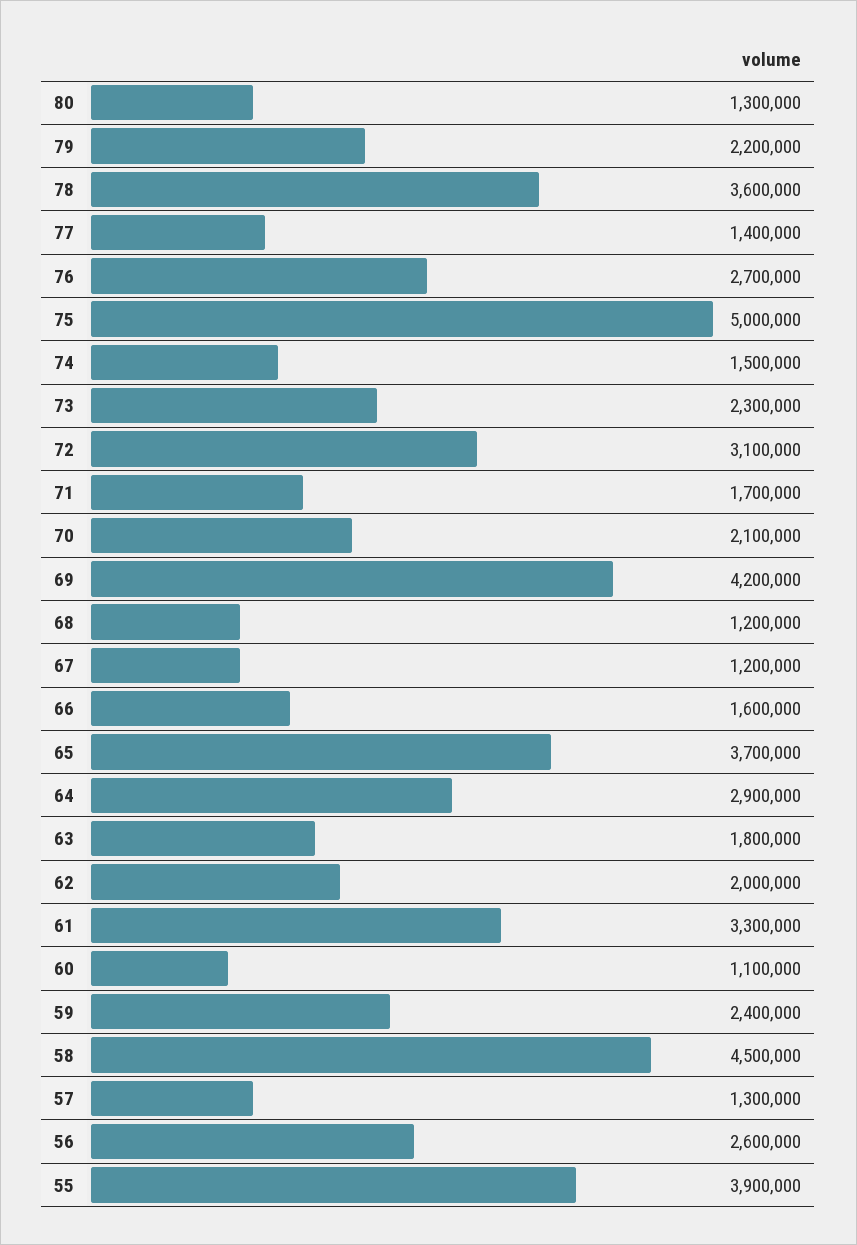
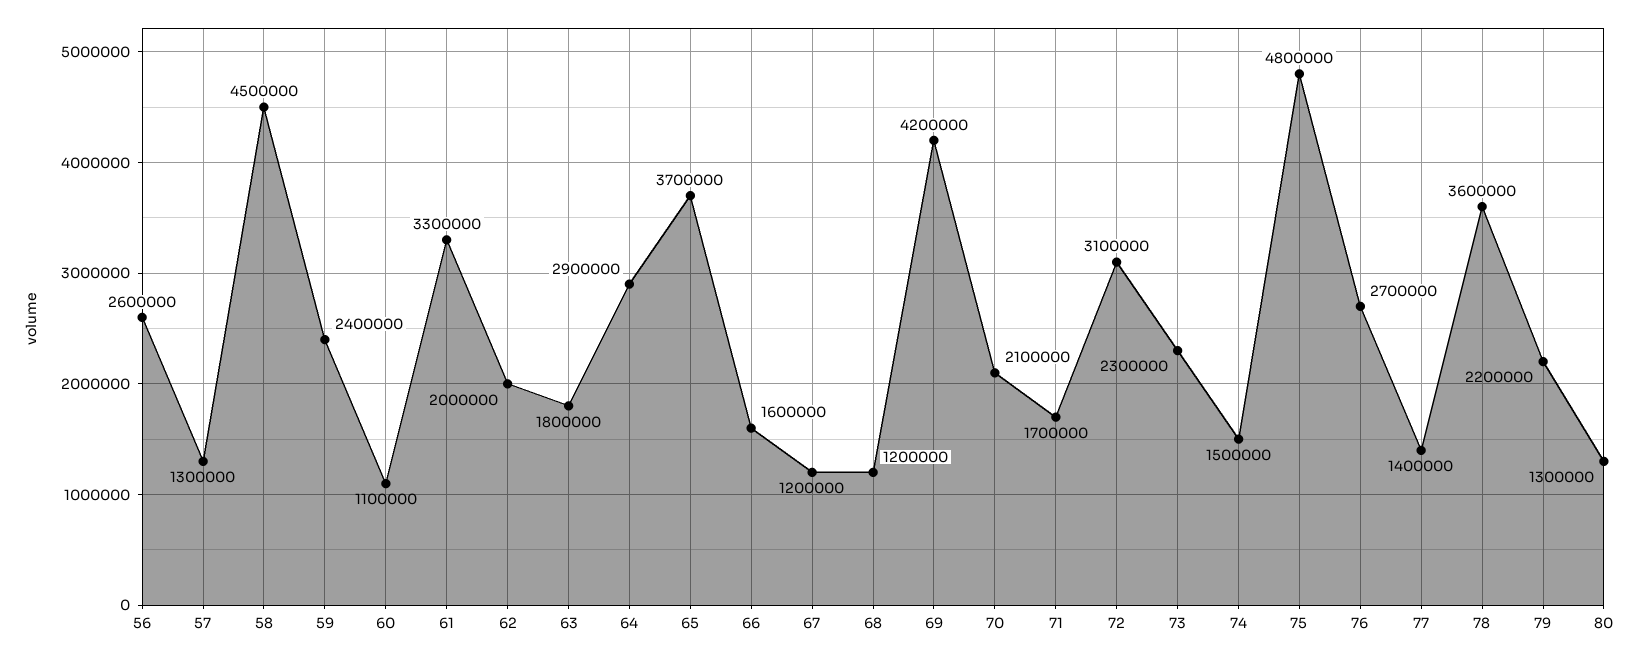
75: 5000000 -> 4800000
55: 3900000 -> none

